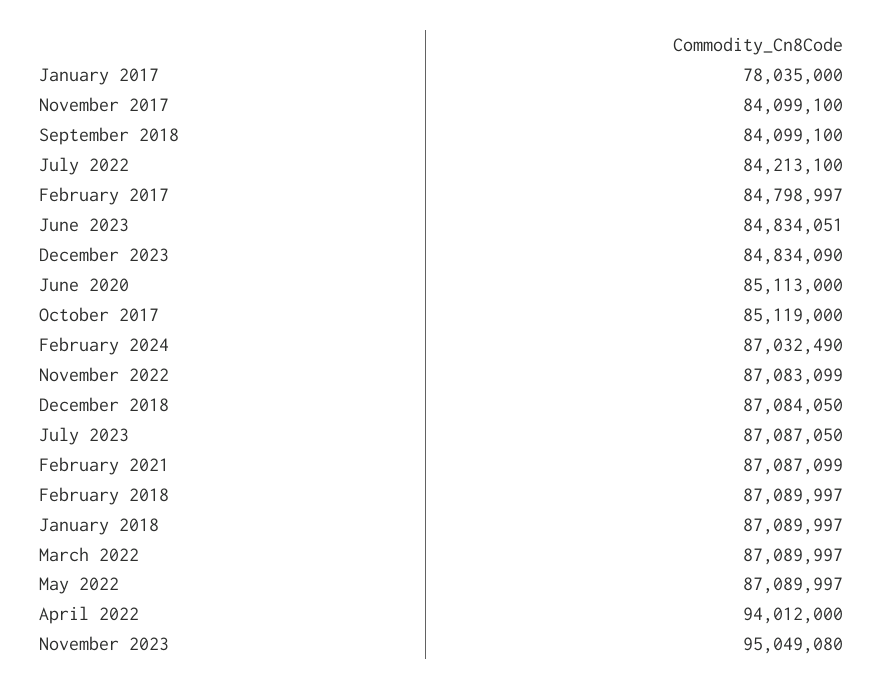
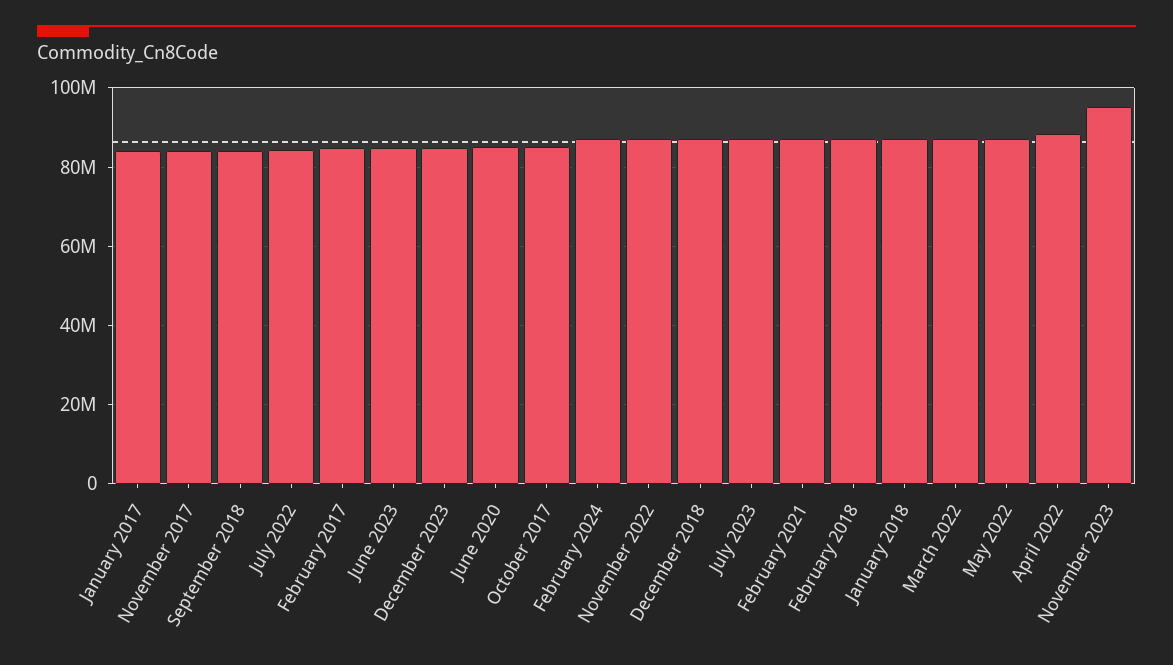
January 2017: 78035000 -> 84000000
April 2022: 94012000 -> 88000000

